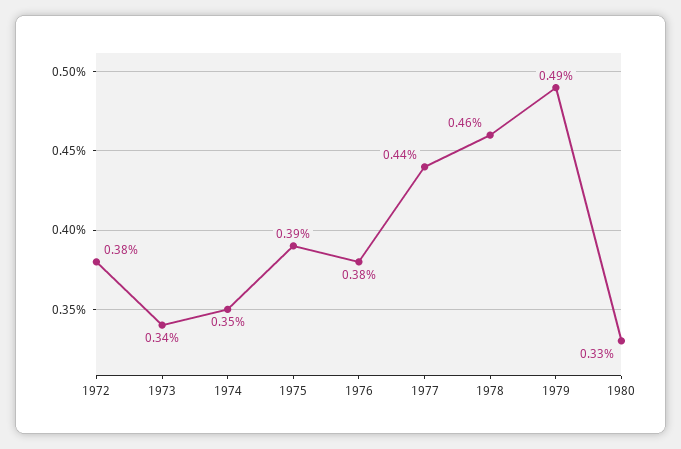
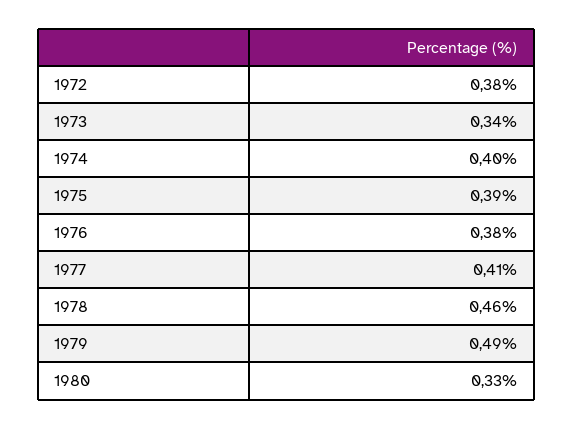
1974: 0.35 -> 0.4
1977: 0.44 -> 0.41

